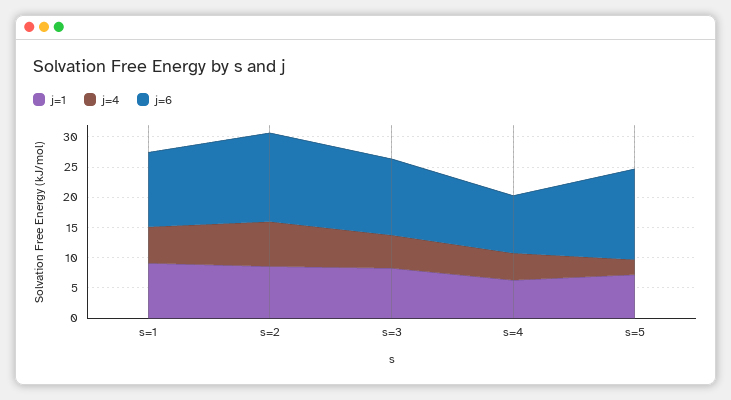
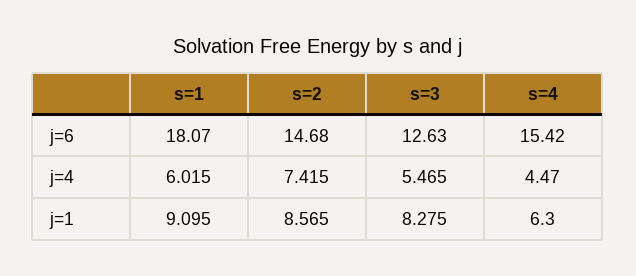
j=6, s=1: 12.5 -> 18.07
j=6, s=4: 10 -> 15.42
j=1, s=5: 7.5 -> none
j=4, s=5: 2.5 -> none
j=6, s=5: 15 -> none

